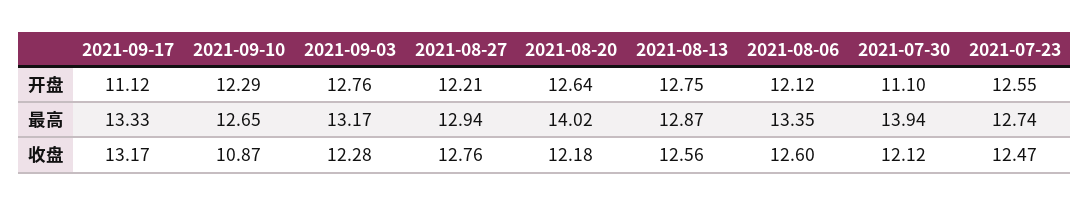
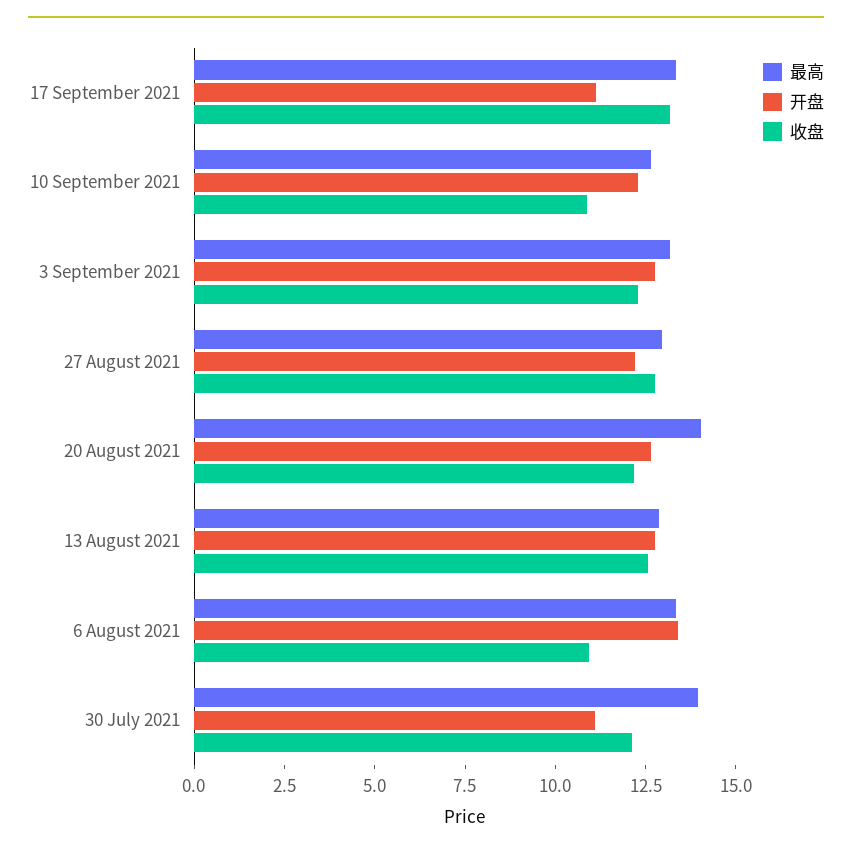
开盘, 2021-08-06: 12.12 -> 13.5
开盘, 2021-07-23: 12.55 -> none
最高, 2021-07-23: 12.74 -> none
收盘, 2021-08-06: 12.6 -> 11
收盘, 2021-07-23: 12.47 -> none

